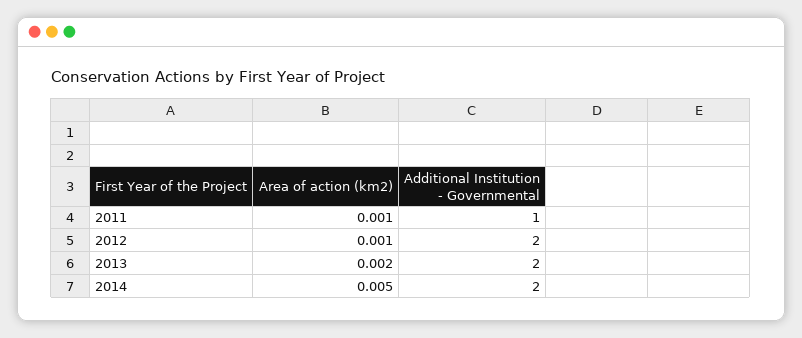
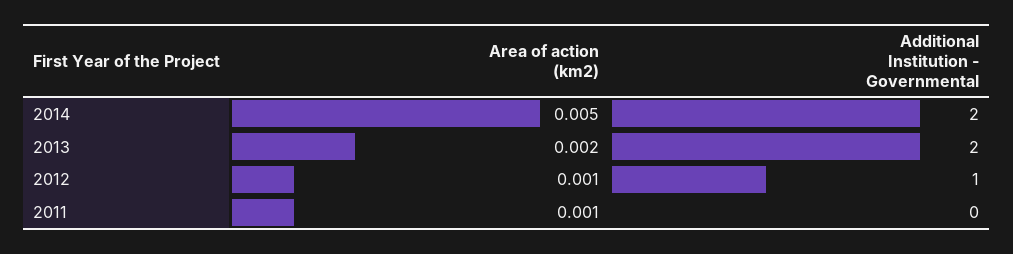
Additional Institution - Governmental, 2011: 1 -> 0
Additional Institution - Governmental, 2012: 2 -> 1

